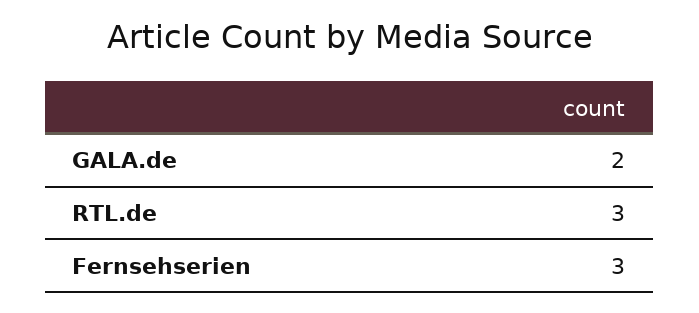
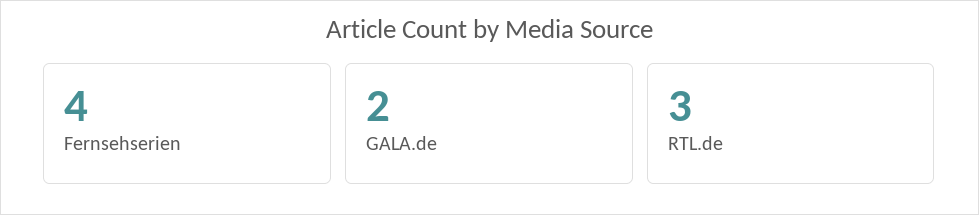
Fernsehserien: 3 -> 4

